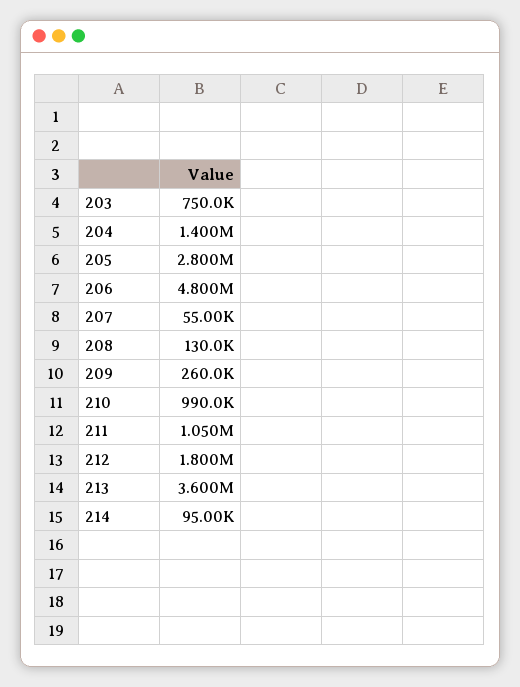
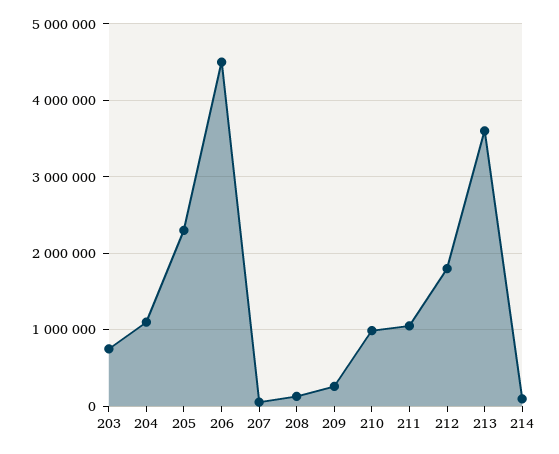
204: 1400000 -> 1100000
205: 2800000 -> 2300000
206: 4800000 -> 4500000

